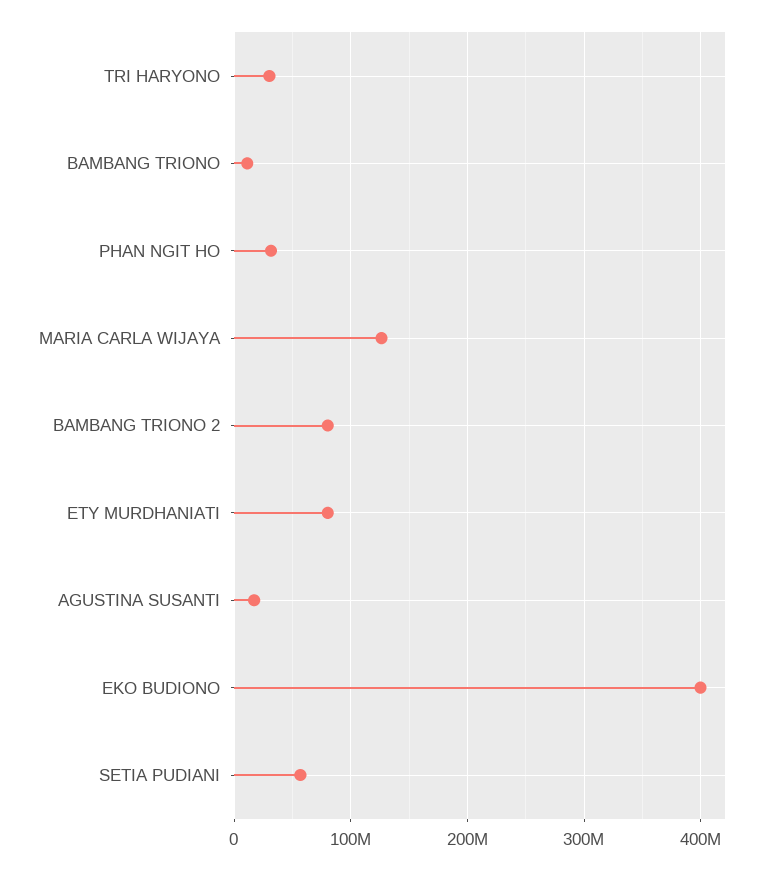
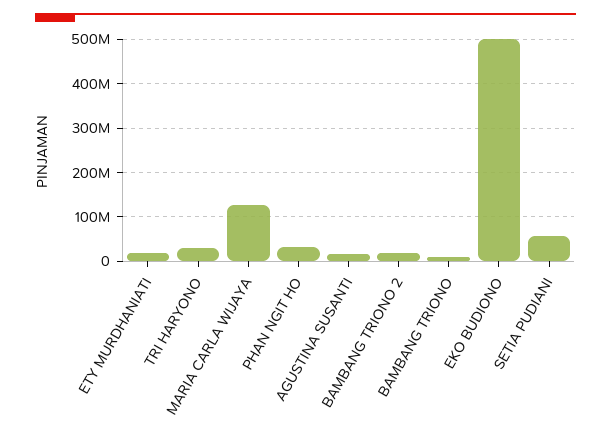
BAMBANG TRIONO 2: 80000000 -> 20000000
ETY MURDHANIATI: 80000000 -> 20000000
EKO BUDIONO: 400000000 -> 500000000

